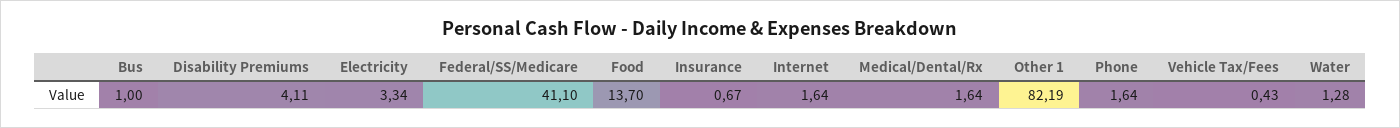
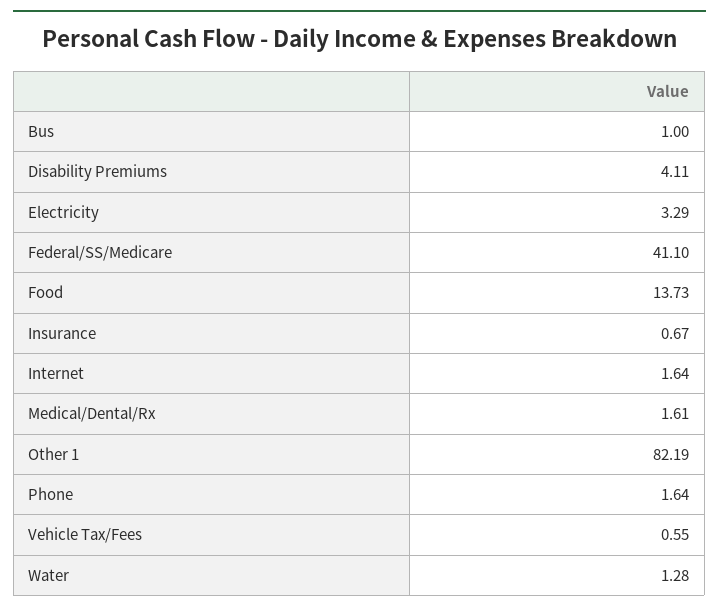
Electricity: 3.34 -> 3.29
Food: 13.7 -> 13.73
Medical/Dental/Rx: 1.64 -> 1.61
Vehicle Tax/Fees: 0.43 -> 0.55

